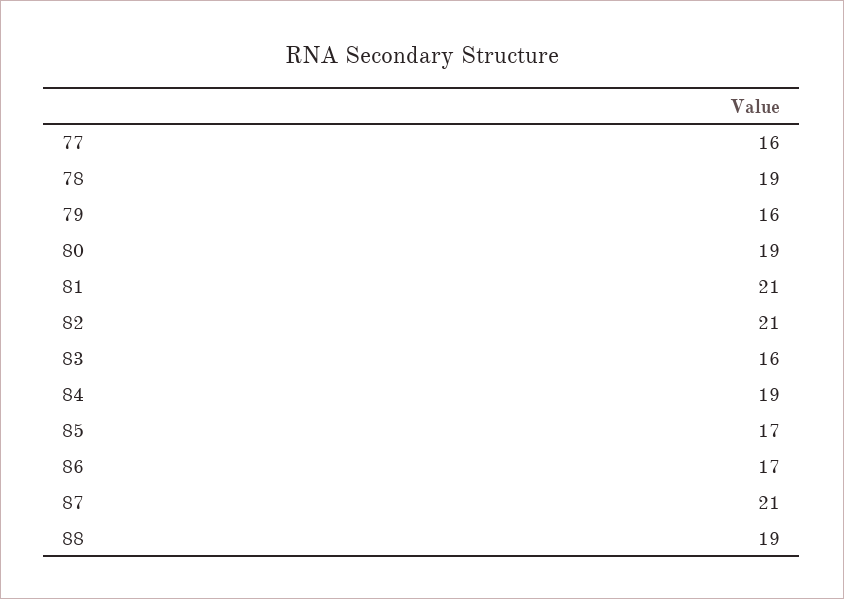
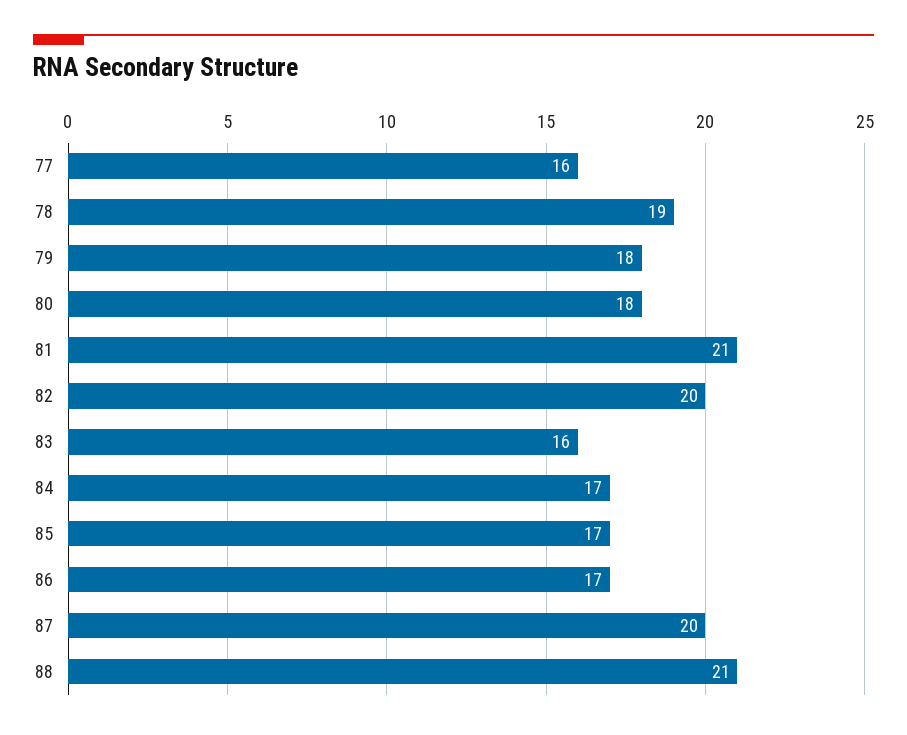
79: 16 -> 18
80: 19 -> 18
82: 21 -> 20
84: 19 -> 17
87: 21 -> 20
88: 19 -> 21

